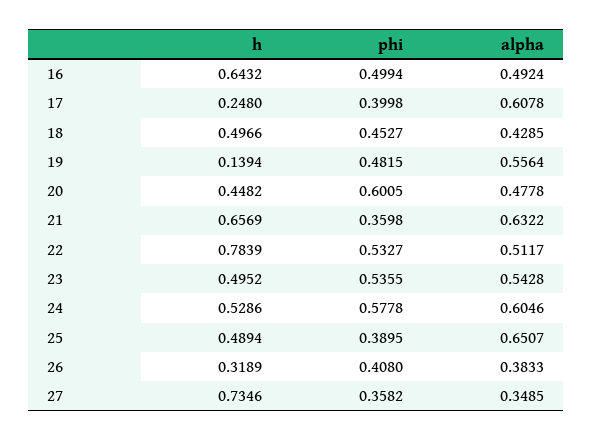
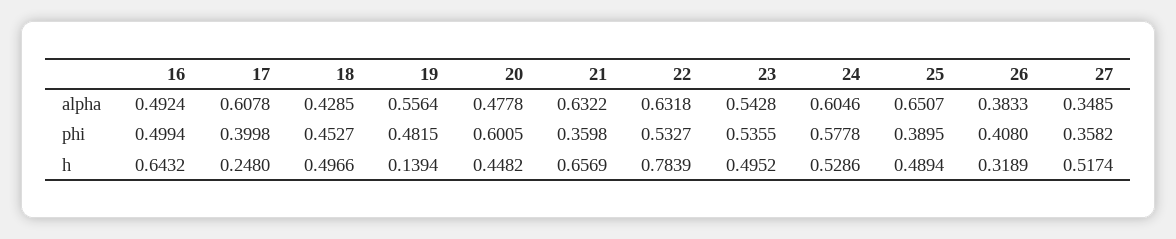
alpha, 22: 0.5117 -> 0.6318
h, 27: 0.7346 -> 0.5174

